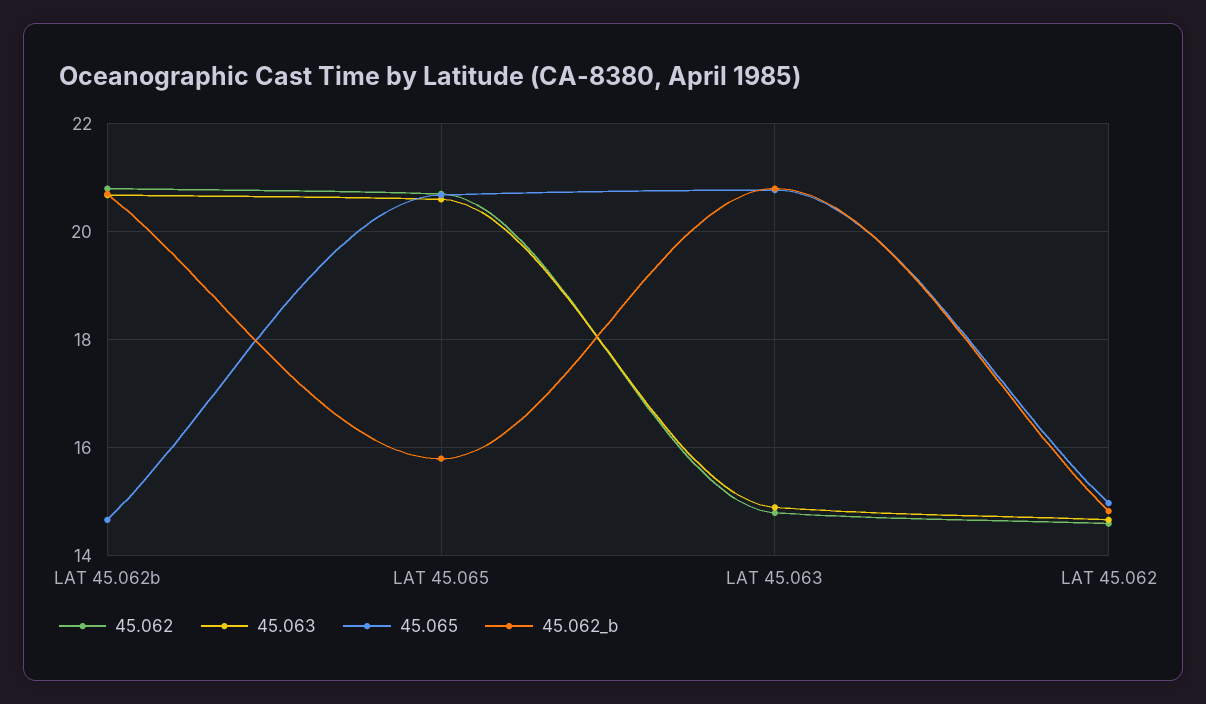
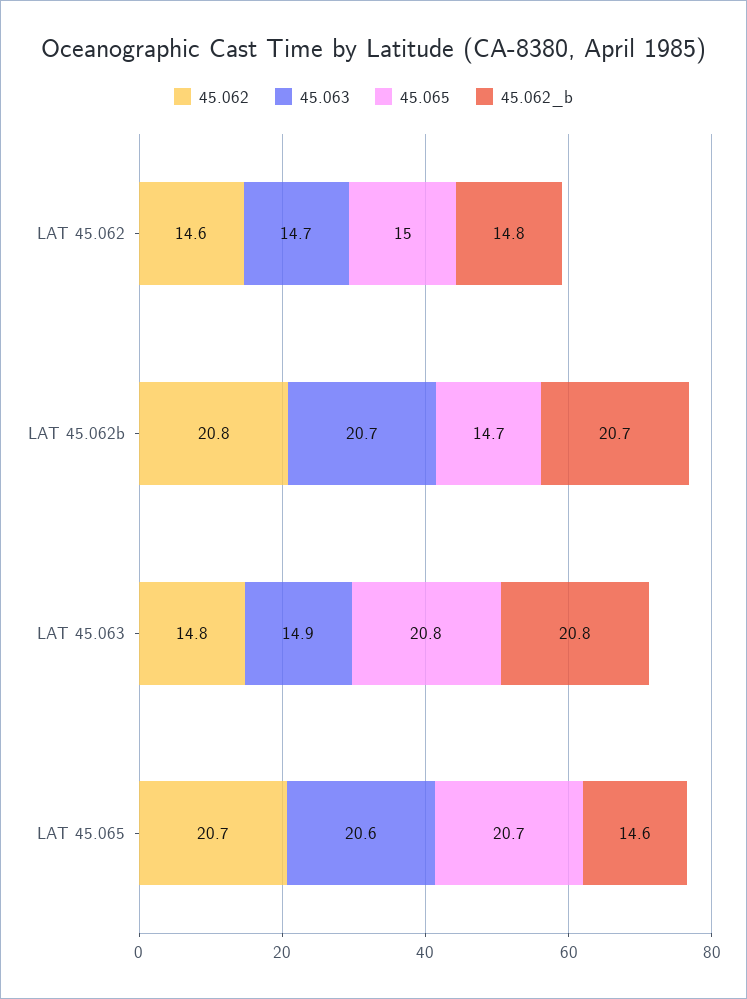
45.062_b, LAT 45.065: 15.8 -> 14.6

